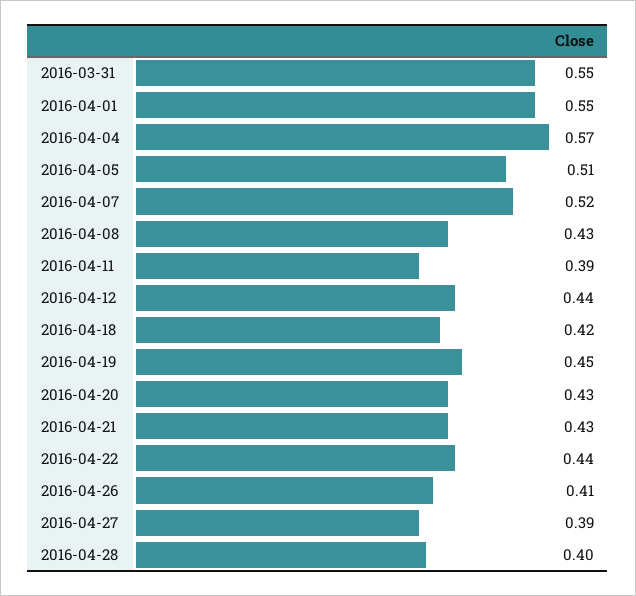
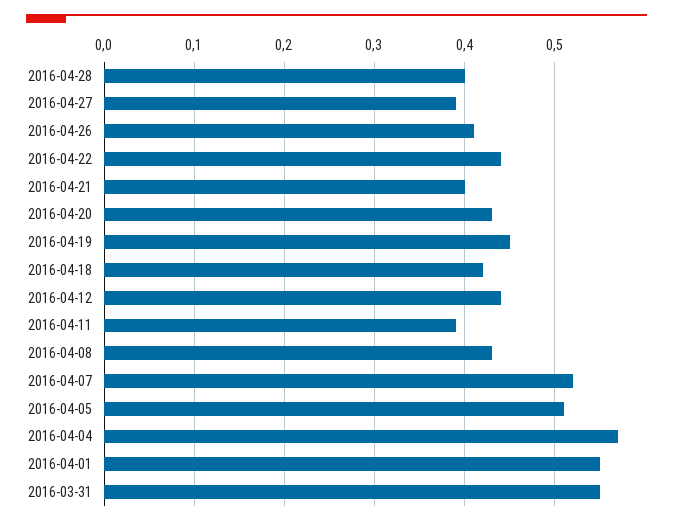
2016-04-21: 0.43 -> 0.4

